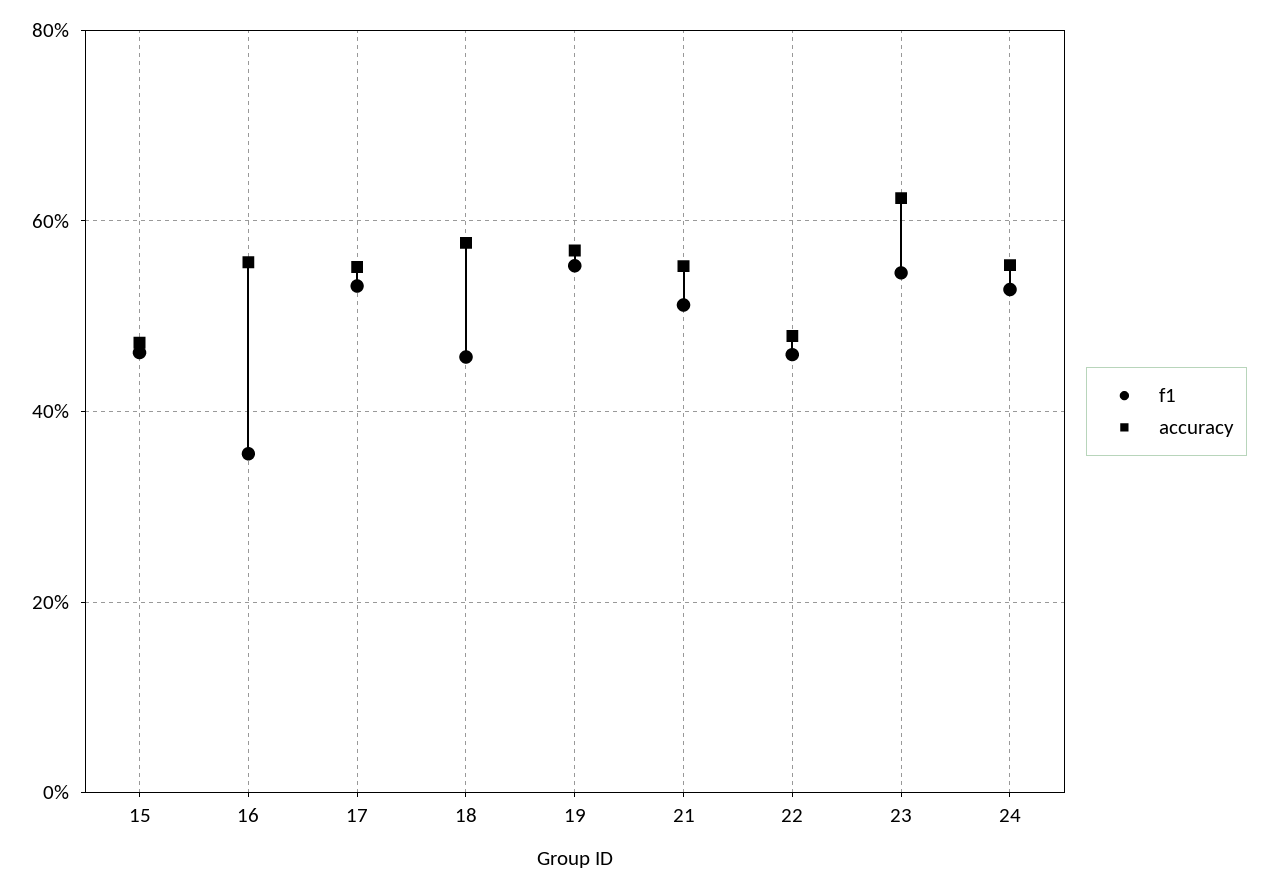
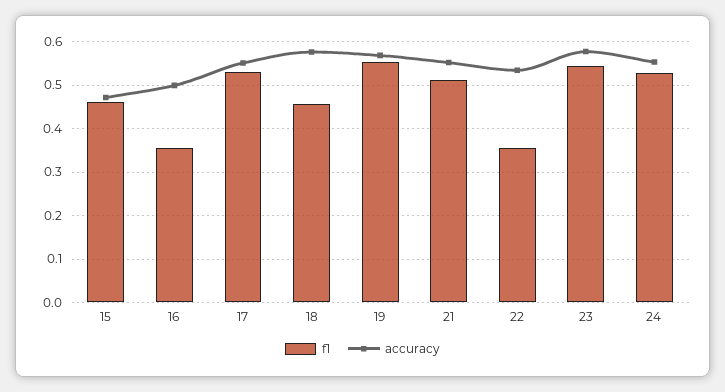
accuracy, 16: 0.56 -> 0.5
f1, 22: 0.46 -> 0.36
accuracy, 22: 0.48 -> 0.54
accuracy, 23: 0.62 -> 0.58

